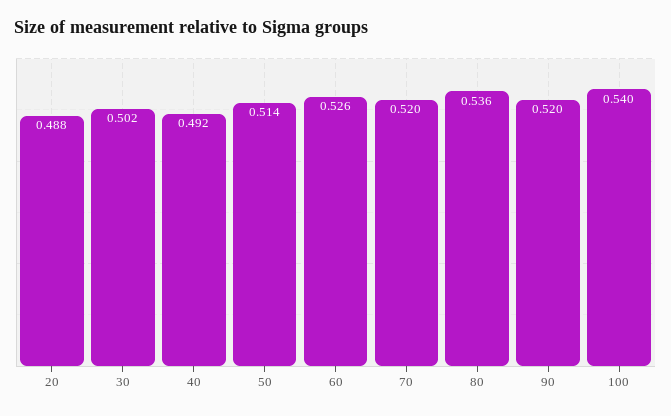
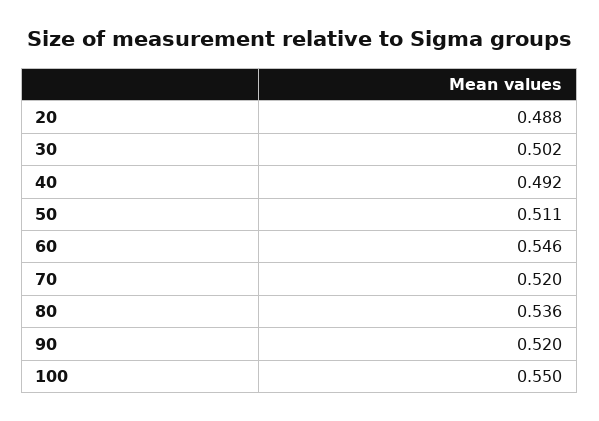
50: 0.514 -> 0.511
60: 0.526 -> 0.546
100: 0.54 -> 0.55

